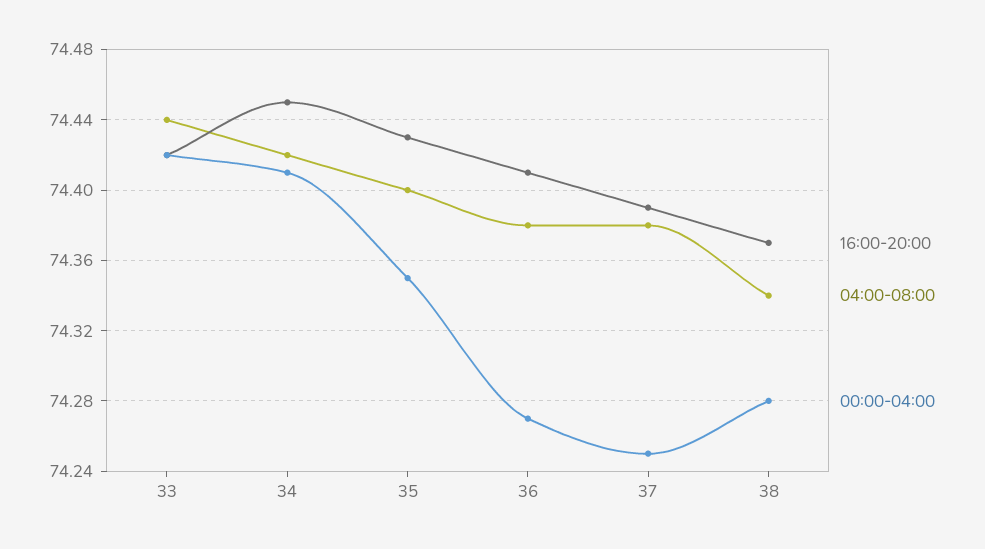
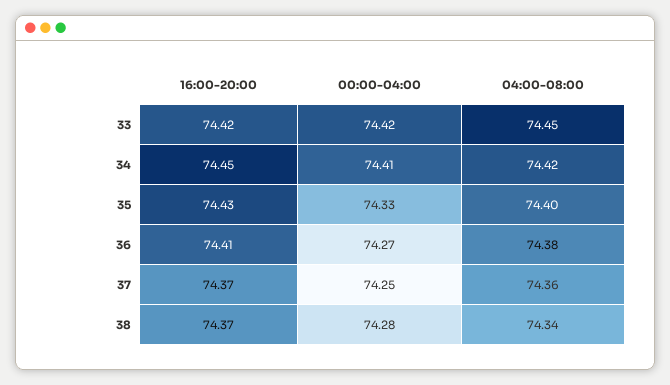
04:00-08:00, 33: 74.44 -> 74.45
00:00-04:00, 35: 74.35 -> 74.33
16:00-20:00, 37: 74.39 -> 74.37
04:00-08:00, 37: 74.38 -> 74.36

